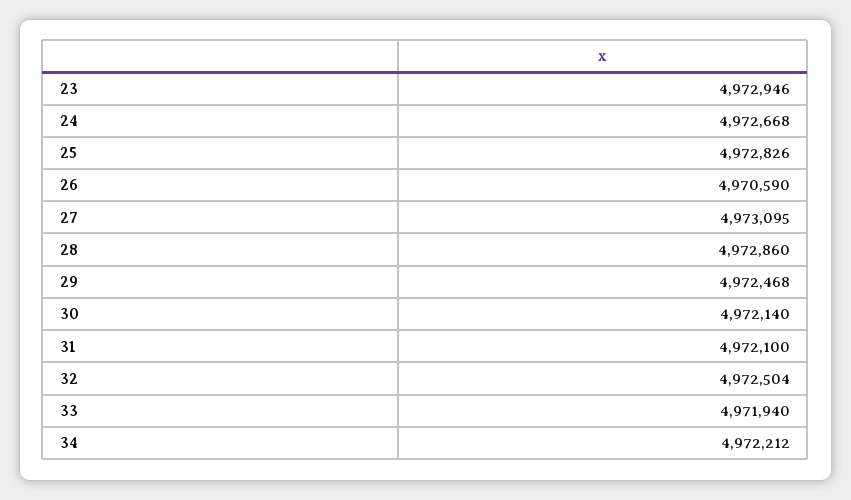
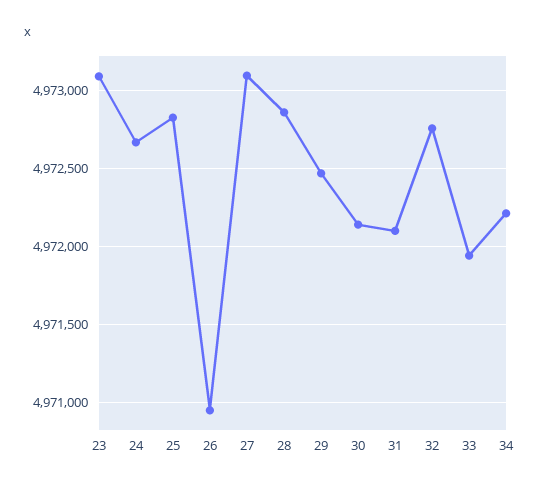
23: 4972946 -> 4973100
26: 4970590 -> 4970950
32: 4972504 -> 4972750

